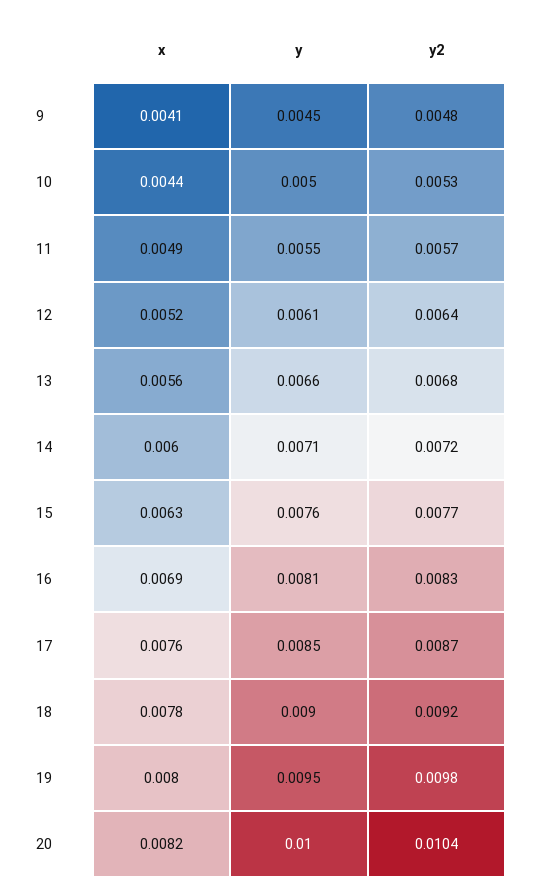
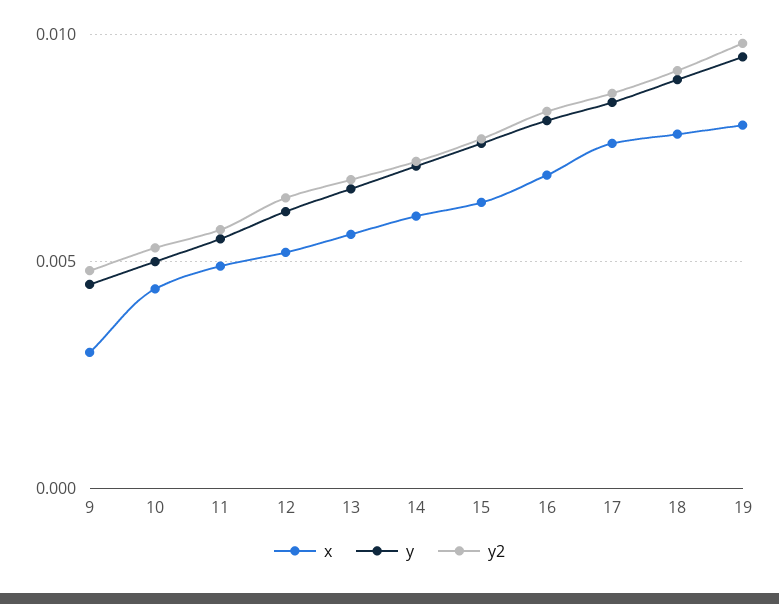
x, 9: 0.0041 -> 0.003
x, 20: 0.0082 -> none
y, 20: 0.01 -> none
y2, 20: 0.0104 -> none

